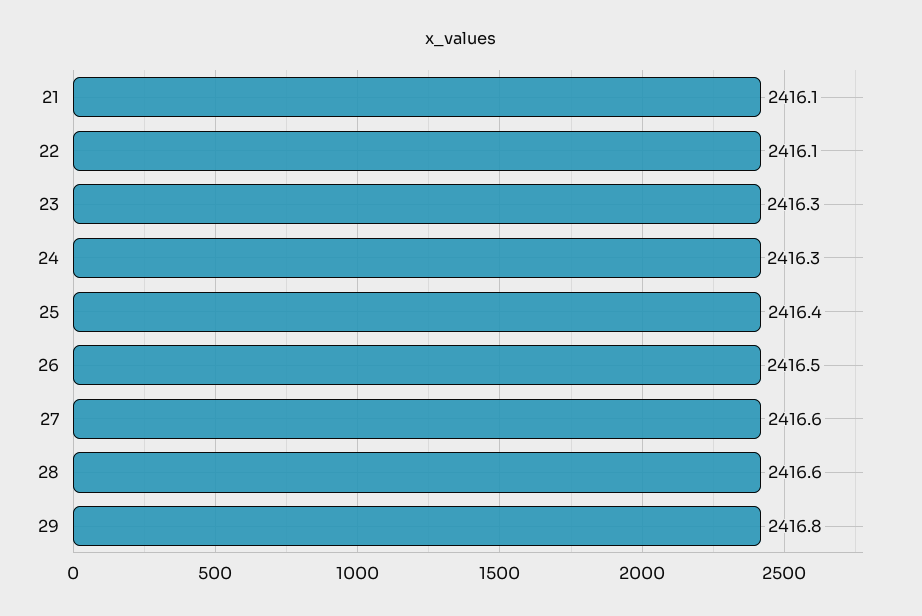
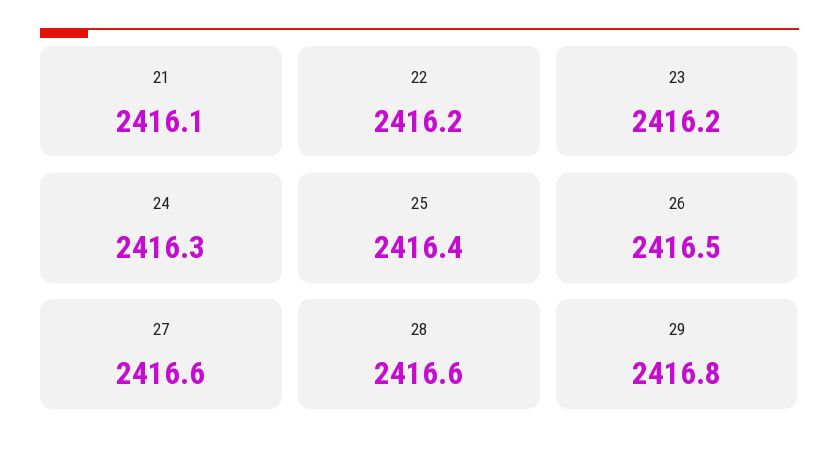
22: 2416.1 -> 2416.2
23: 2416.3 -> 2416.2

